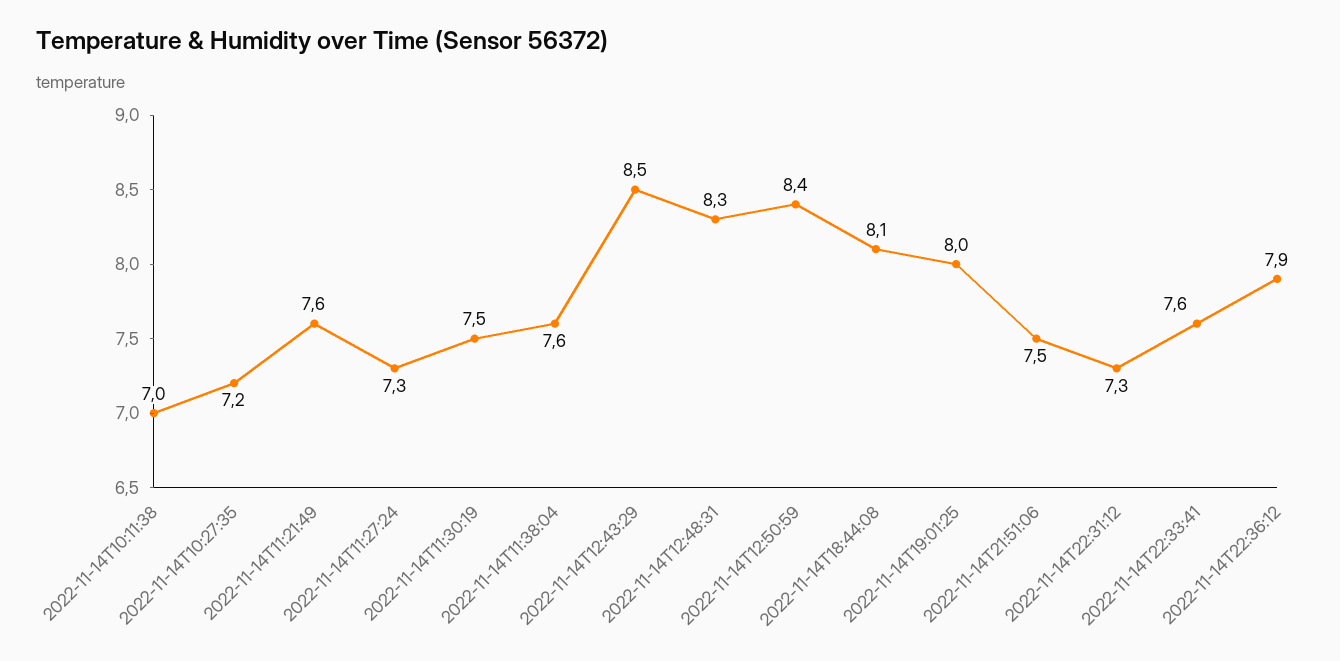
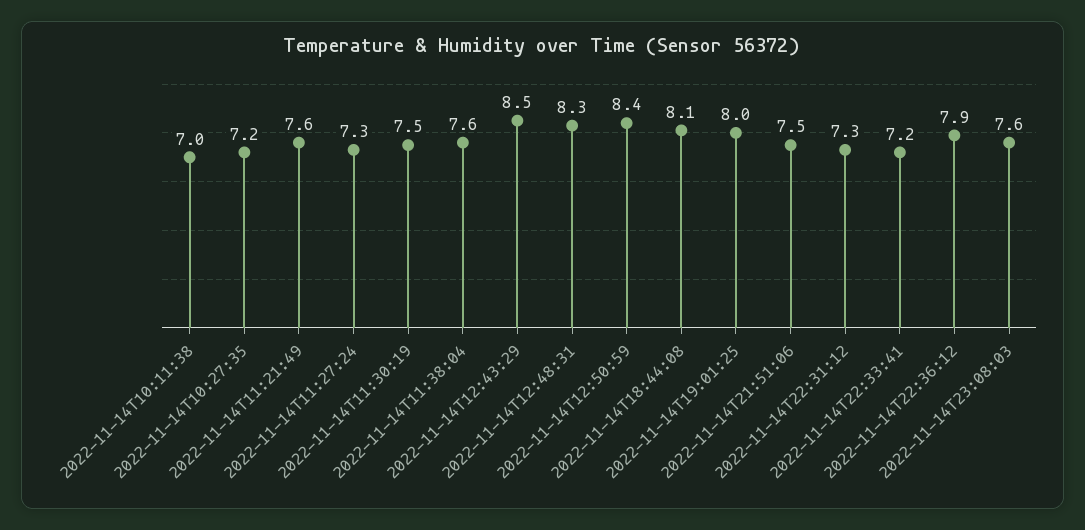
2022-11-14T22:33:41: 7.6 -> 7.2
2022-11-14T23:08:03: none -> 7.6

